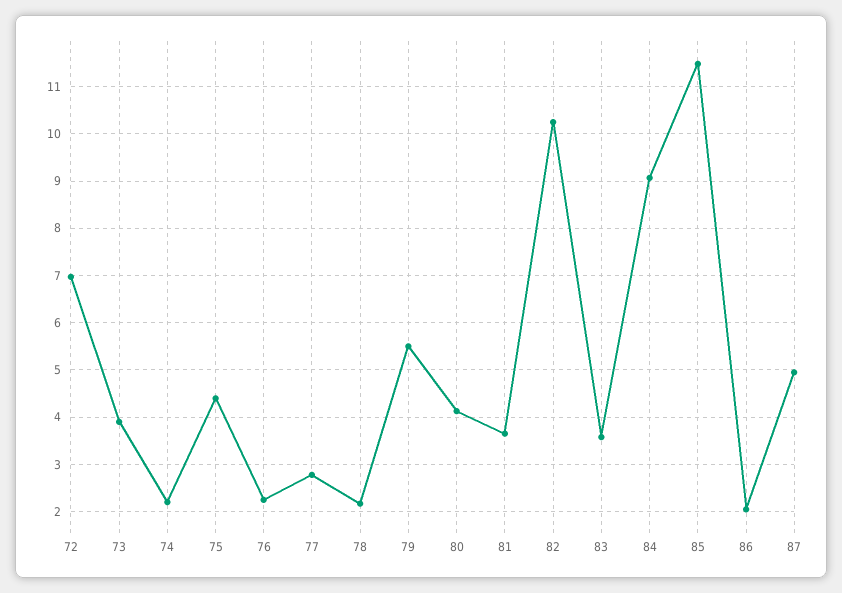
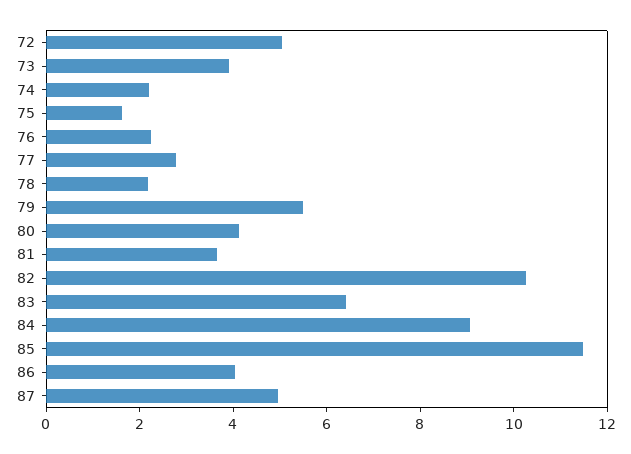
72: 7 -> 5
75: 4.4 -> 1.5
83: 3.6 -> 6.5
86: 2 -> 4

